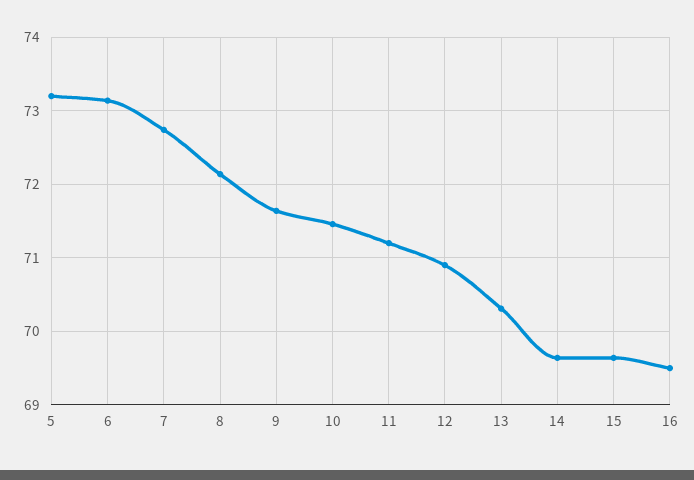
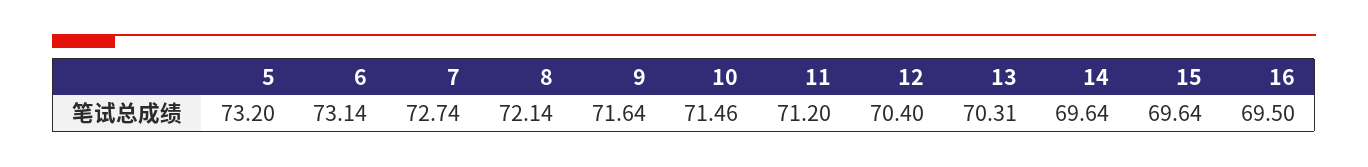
12: 70.9 -> 70.4

